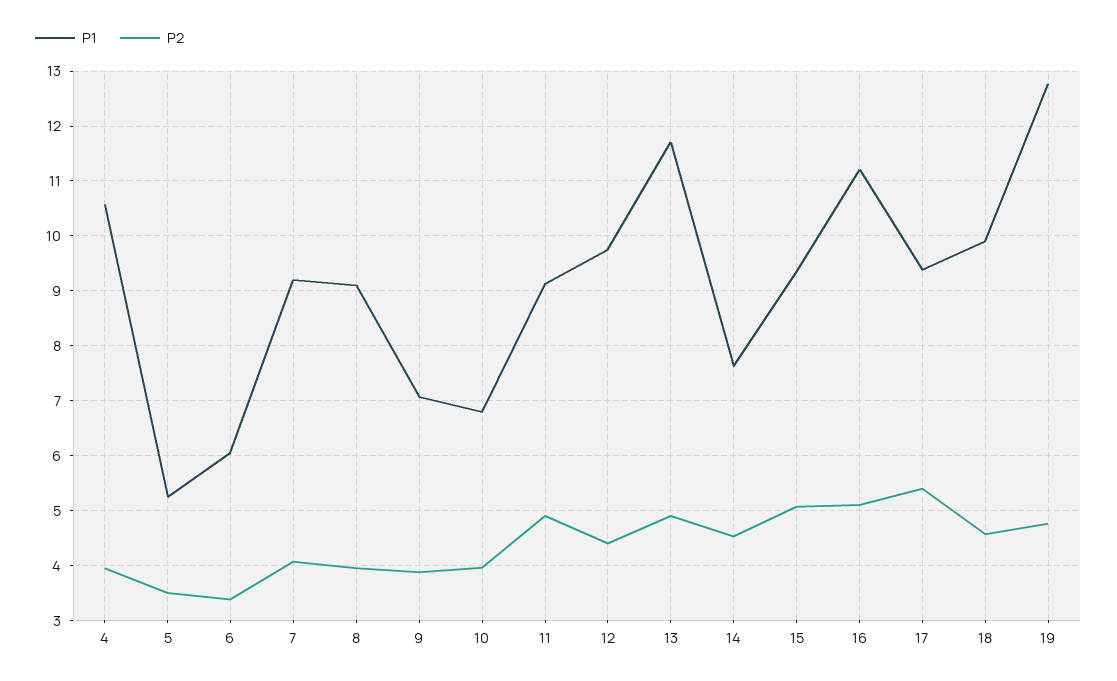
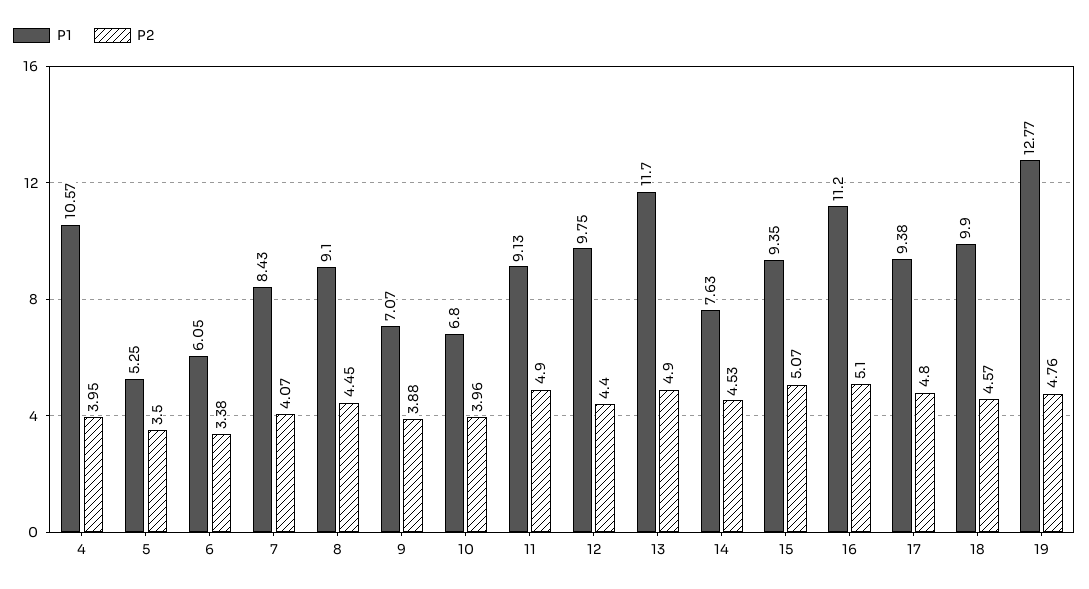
P1, 7: 9.2 -> 8.43
P2, 8: 4 -> 4.45
P2, 17: 5.4 -> 4.8

